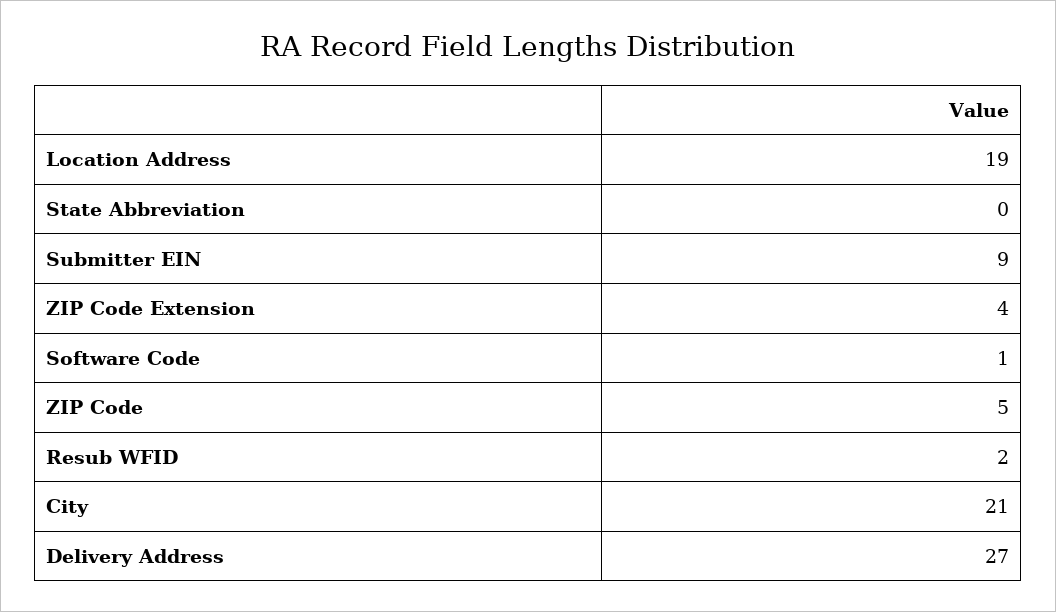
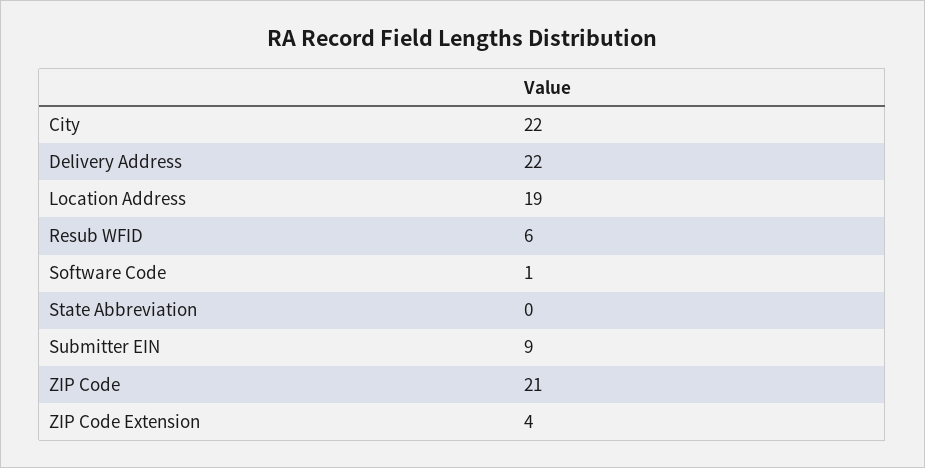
ZIP Code: 5 -> 21
Resub WFID: 2 -> 6
City: 21 -> 22
Delivery Address: 27 -> 22

